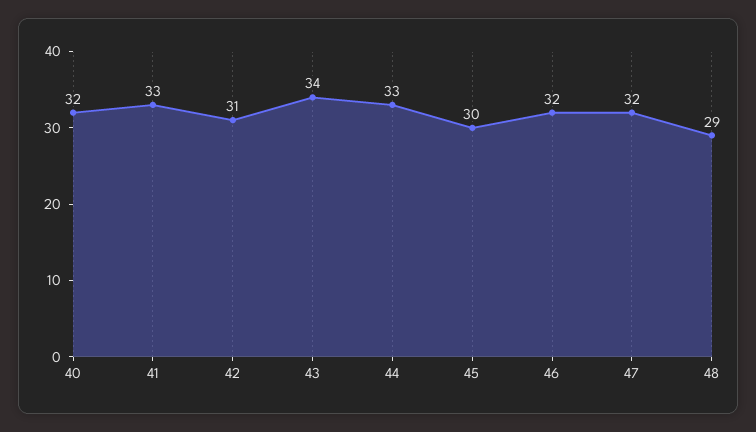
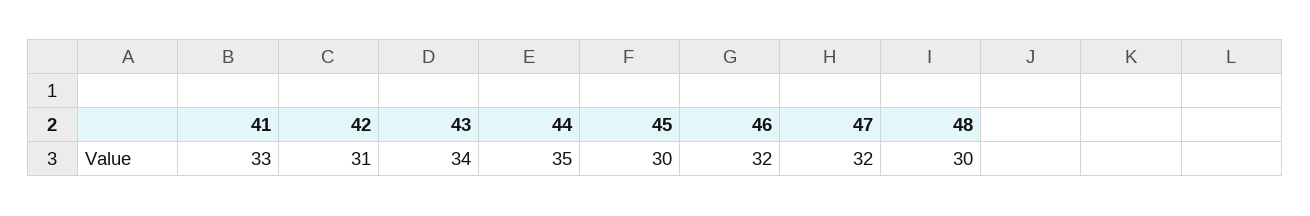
40: 32 -> none
44: 33 -> 35
48: 29 -> 30

